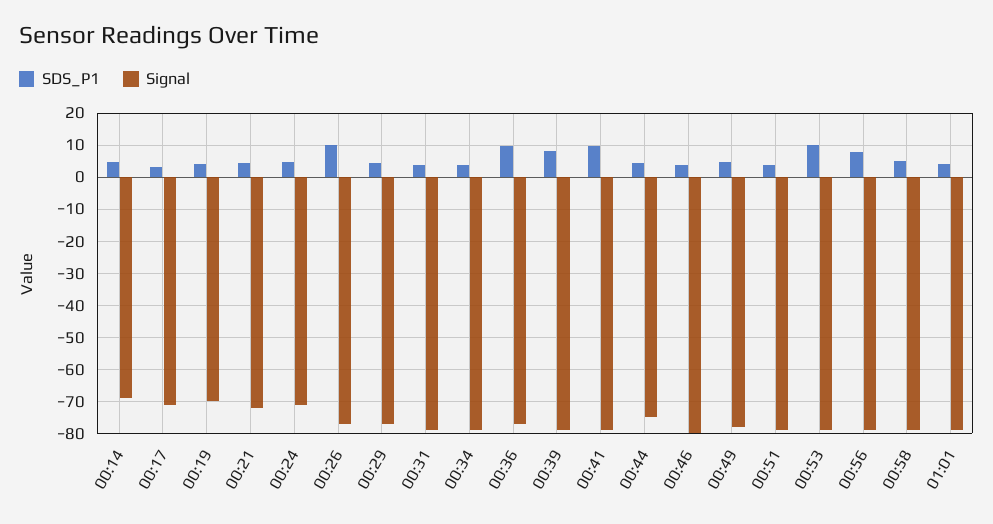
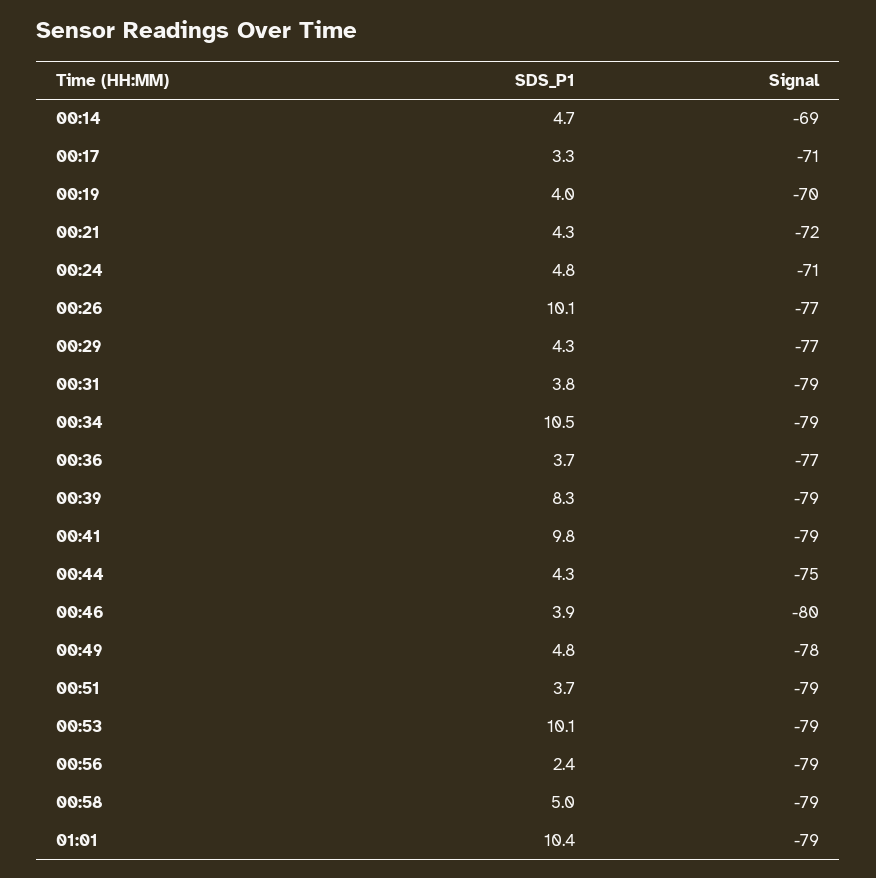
SDS_P1, 00:34: 4 -> 10.5
SDS_P1, 00:36: 10 -> 3.7
SDS_P1, 00:56: 8 -> 2.4
SDS_P1, 01:01: 4 -> 10.4

